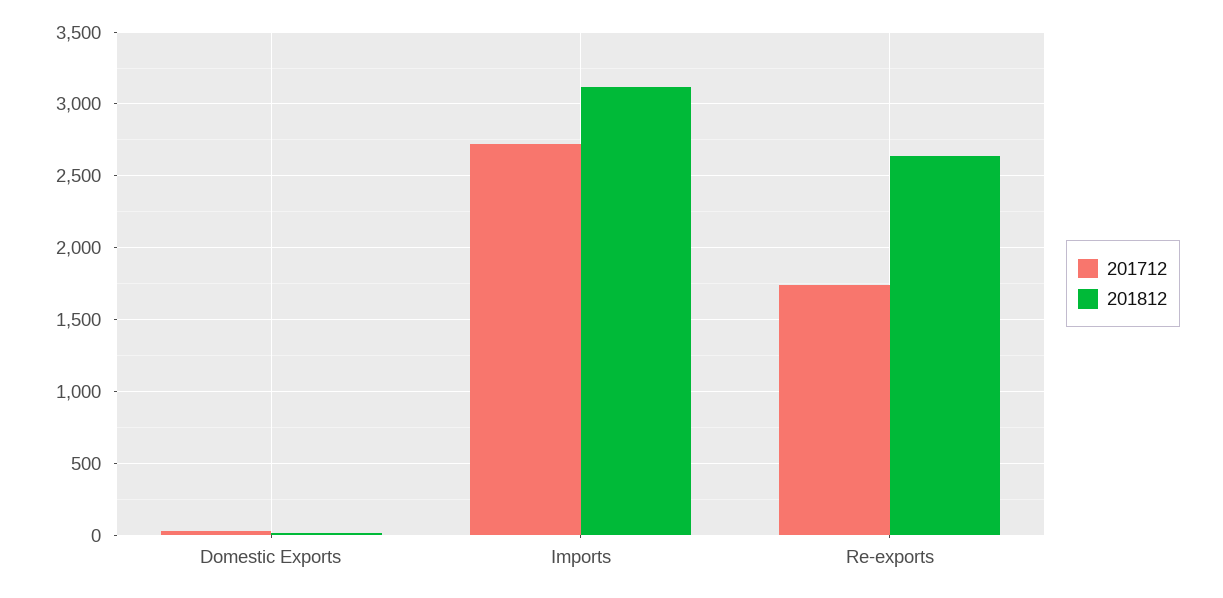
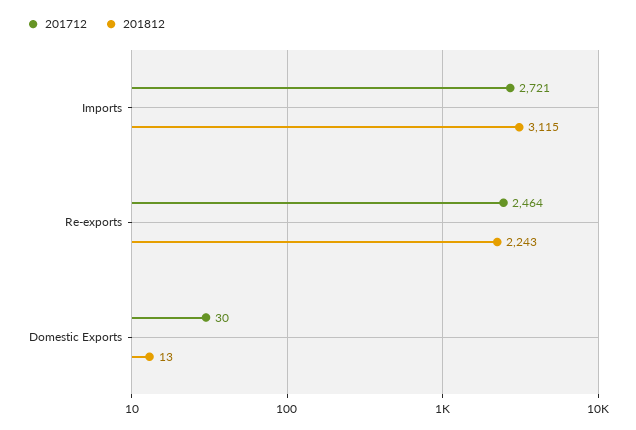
201712, Re-exports: 1750 -> 2464
201812, Re-exports: 2650 -> 2243

